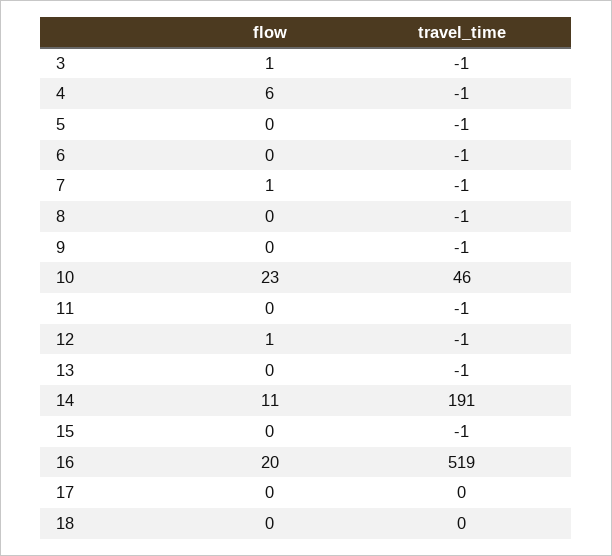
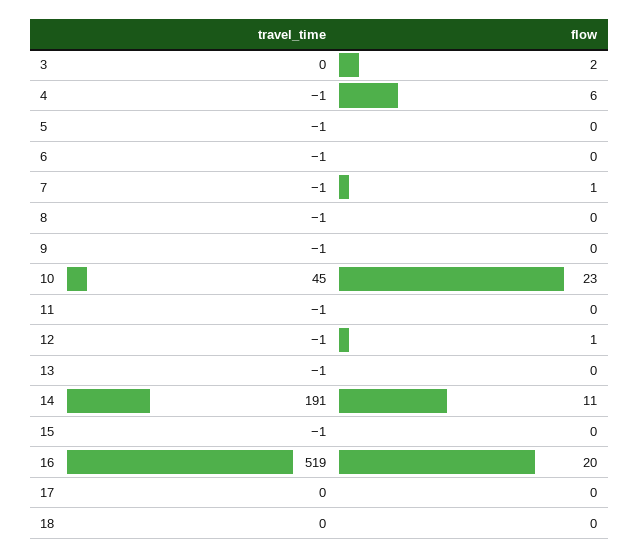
flow, 3: 1 -> 2
travel_time, 3: -1 -> 0
travel_time, 10: 46 -> 45

